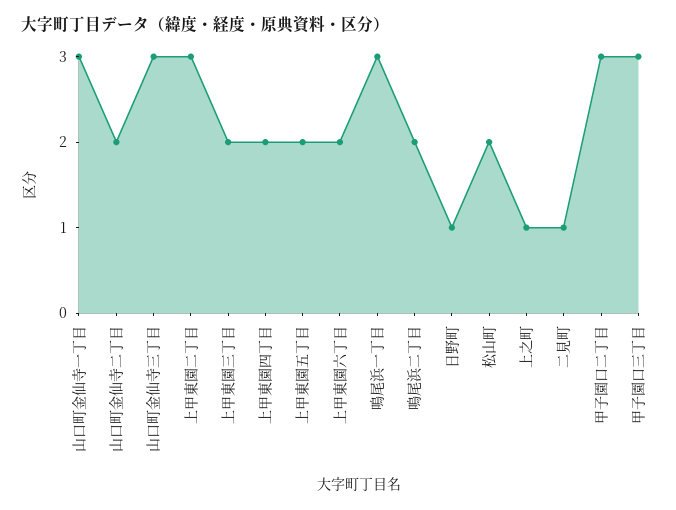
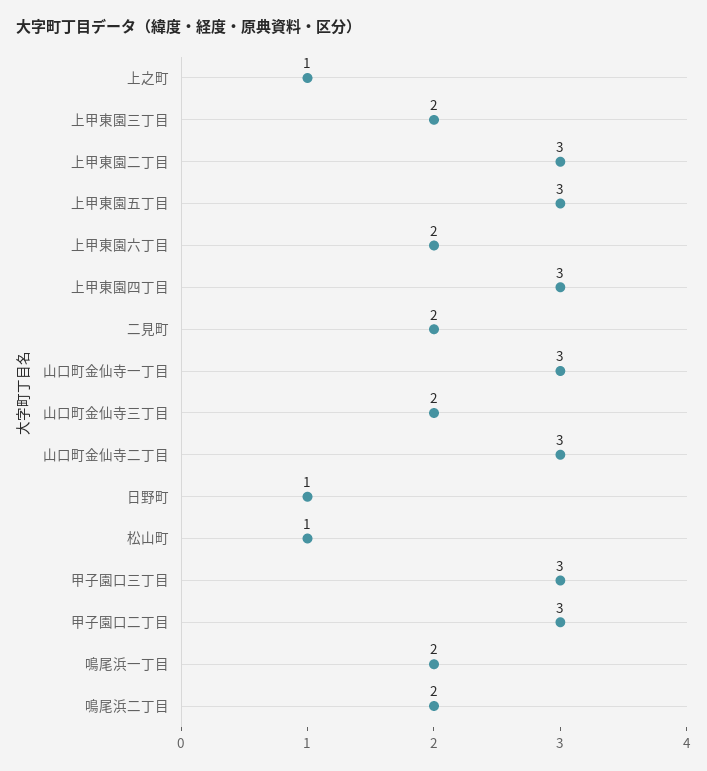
山口町金仙寺二丁目: 2 -> 3
山口町金仙寺三丁目: 3 -> 2
上甲東園四丁目: 2 -> 3
上甲東園五丁目: 2 -> 3
鳴尾浜一丁目: 3 -> 2
松山町: 2 -> 1
二見町: 1 -> 2

